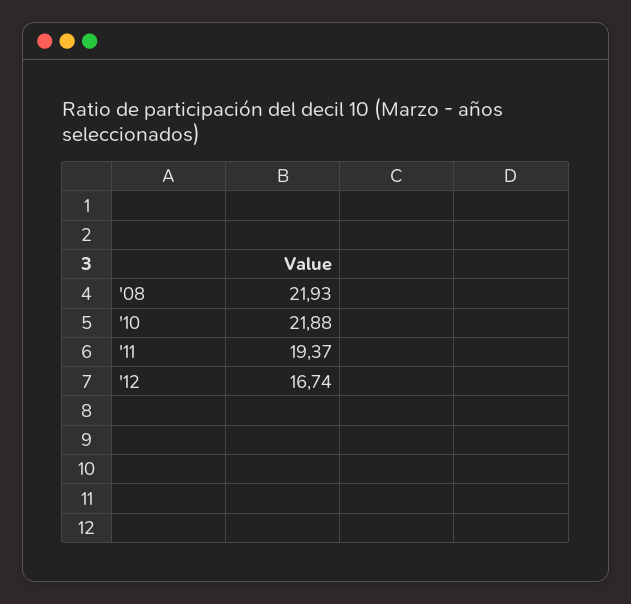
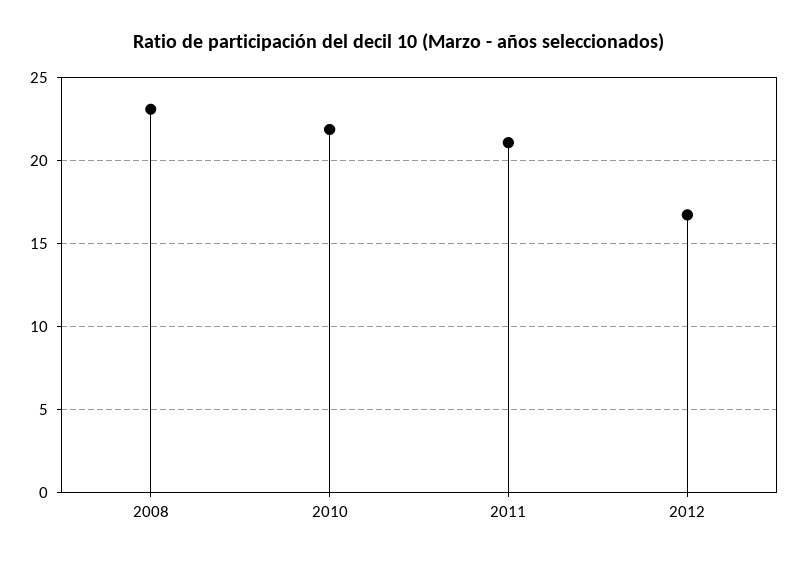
'08: 21.93 -> 23
'11: 19.37 -> 21

